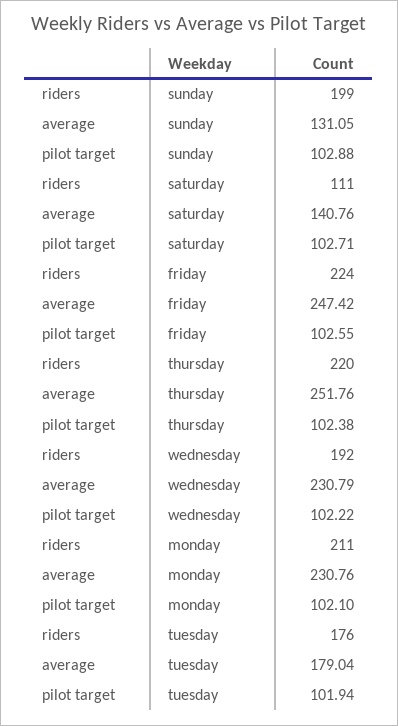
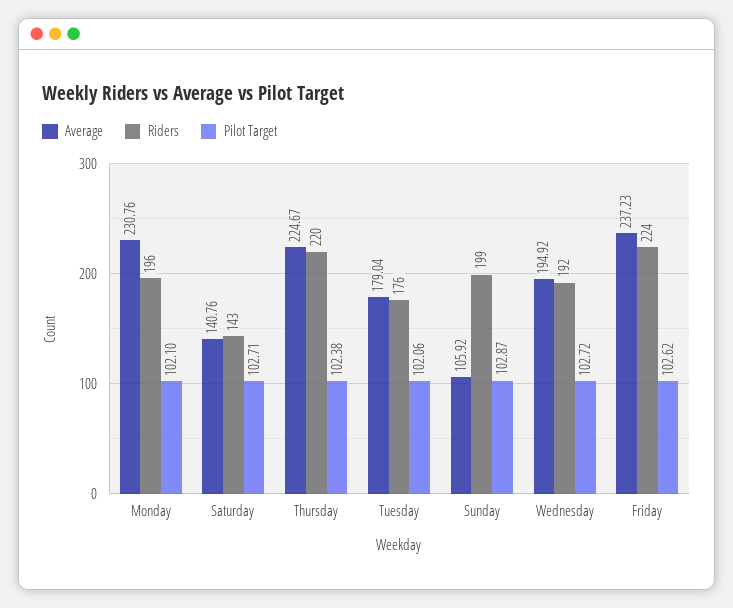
average, sunday: 131.05 -> 105.92
pilot target, sunday: 102.88 -> 102.87
riders, saturday: 111 -> 143
average, friday: 247.42 -> 237.23
pilot target, friday: 102.55 -> 102.62
average, thursday: 251.76 -> 224.67
average, wednesday: 230.79 -> 194.92
pilot target, wednesday: 102.22 -> 102.72
riders, monday: 211 -> 196
pilot target, tuesday: 101.94 -> 102.06

